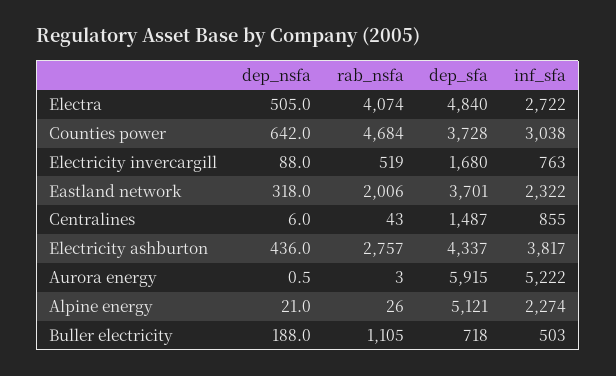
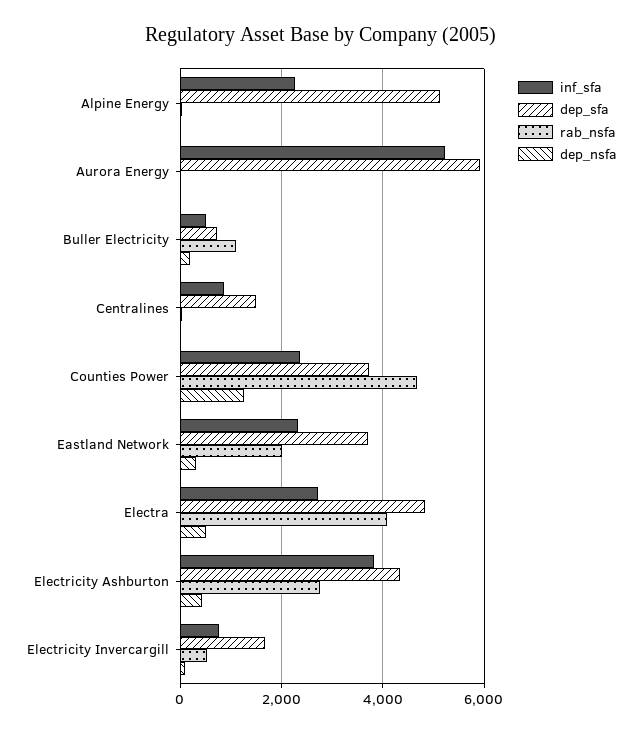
dep_nsfa, Counties power: 642 -> 1200
inf_sfa, Counties power: 3038 -> 2400

